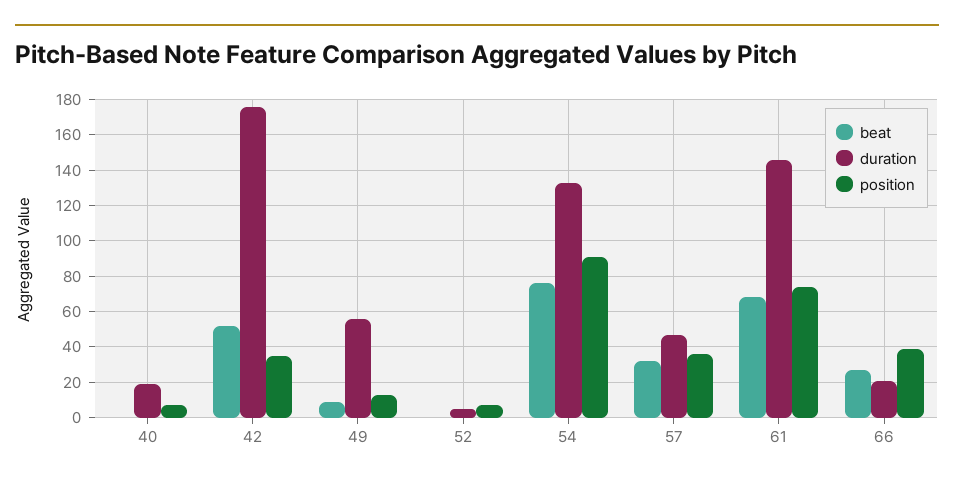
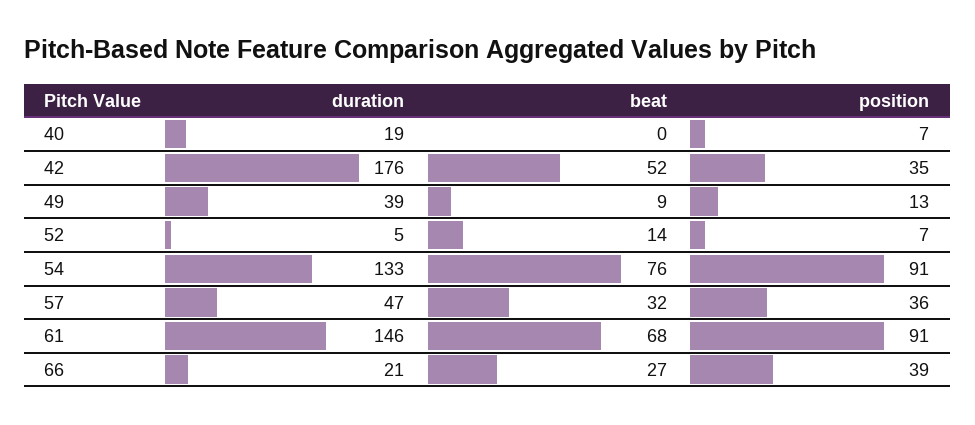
duration, 49: 55 -> 39
beat, 52: 0 -> 14
position, 61: 75 -> 91

